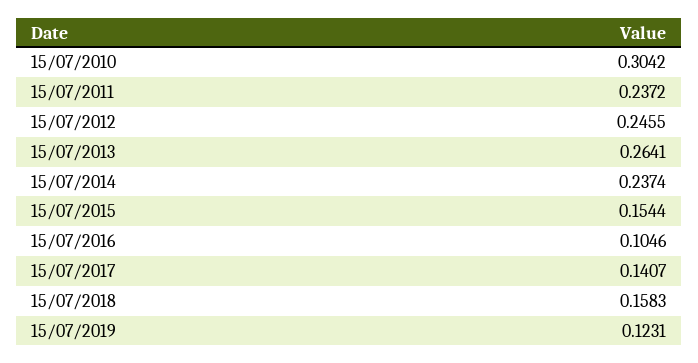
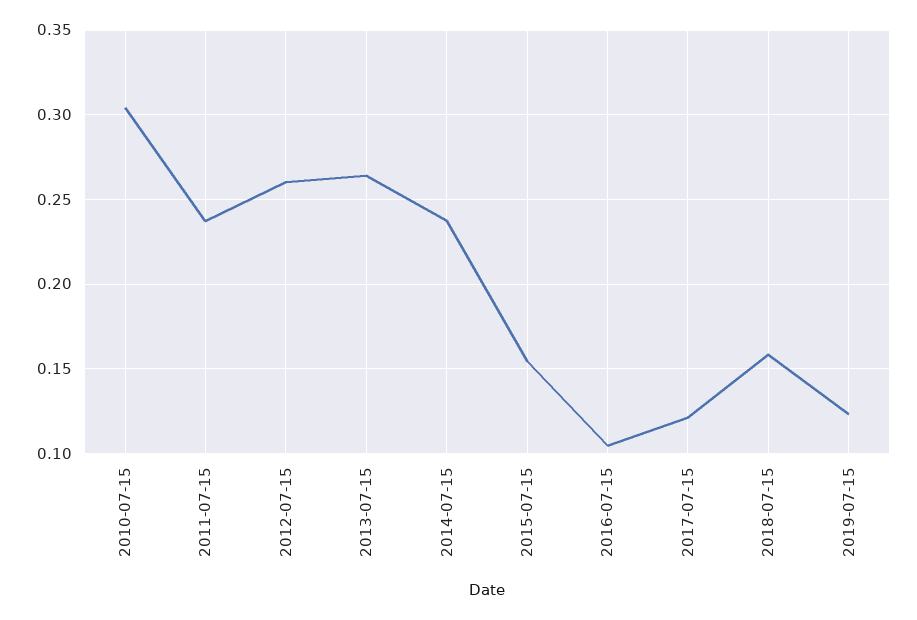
15/07/2012: 0.2455 -> 0.26
15/07/2017: 0.1407 -> 0.12

